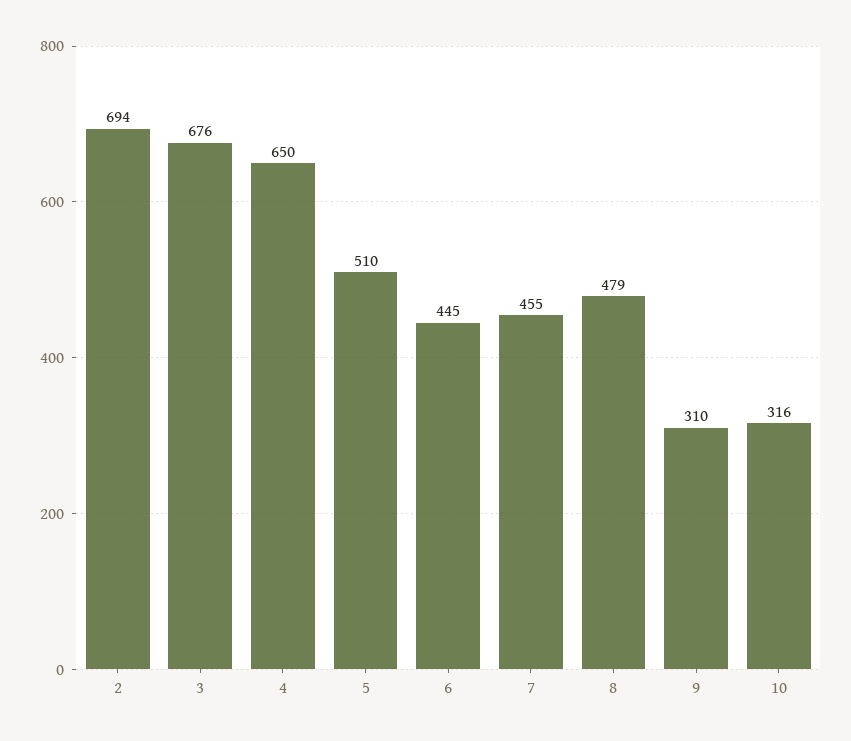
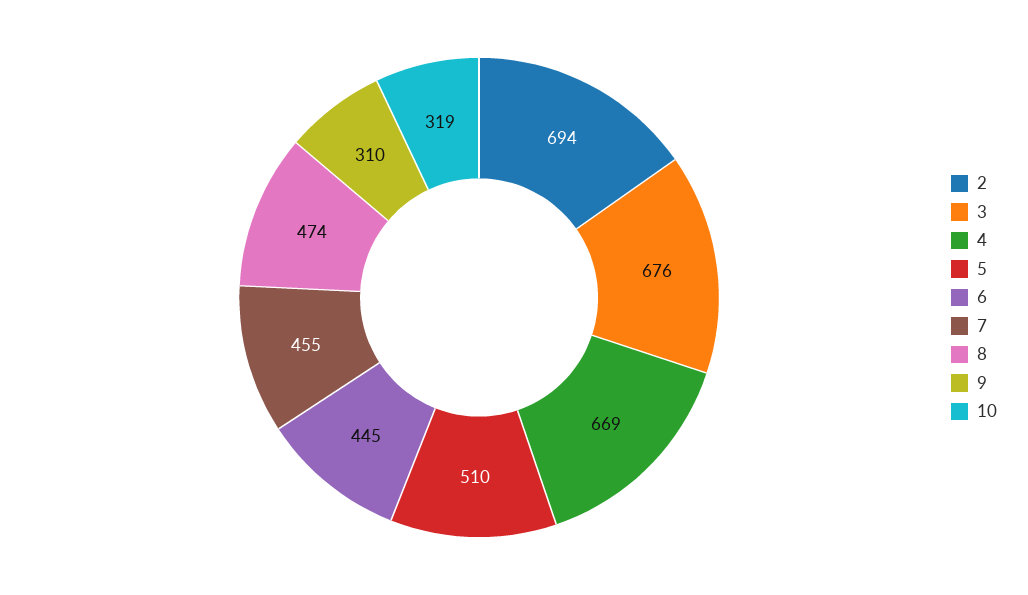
4: 650 -> 669
8: 479 -> 474
10: 316 -> 319

